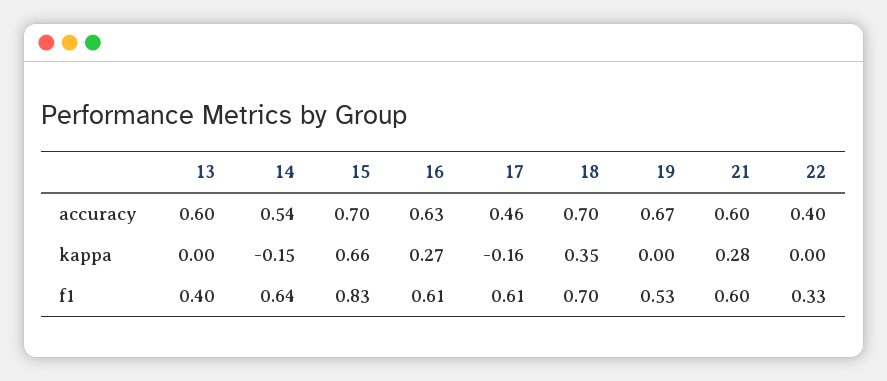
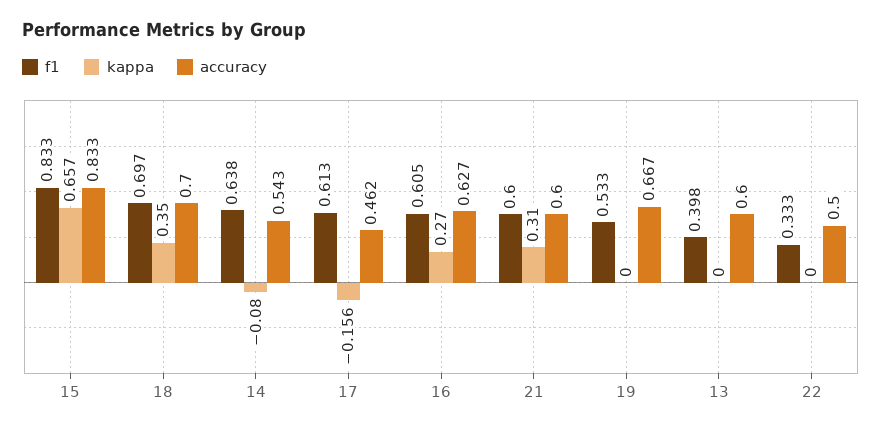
accuracy, 15: 0.7 -> 0.833
accuracy, 22: 0.4 -> 0.5
kappa, 14: -0.15 -> -0.08
kappa, 21: 0.28 -> 0.31

